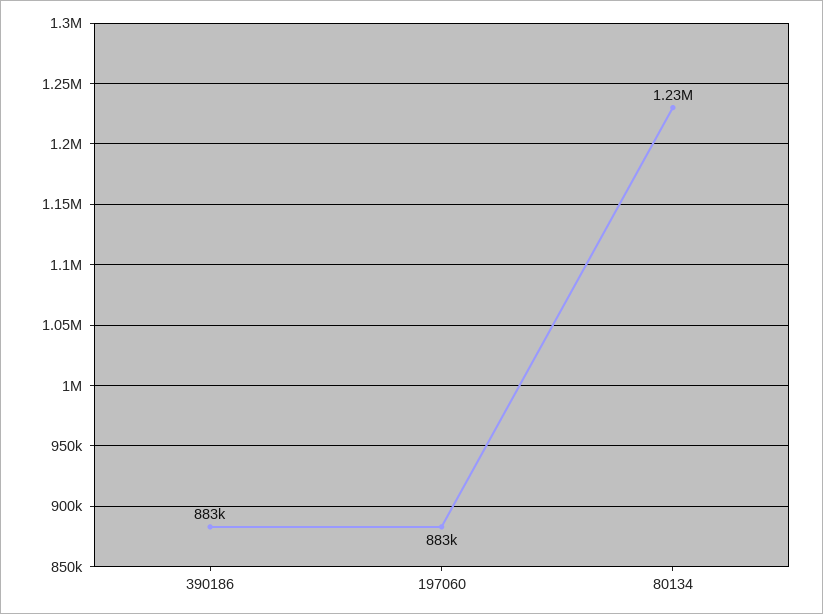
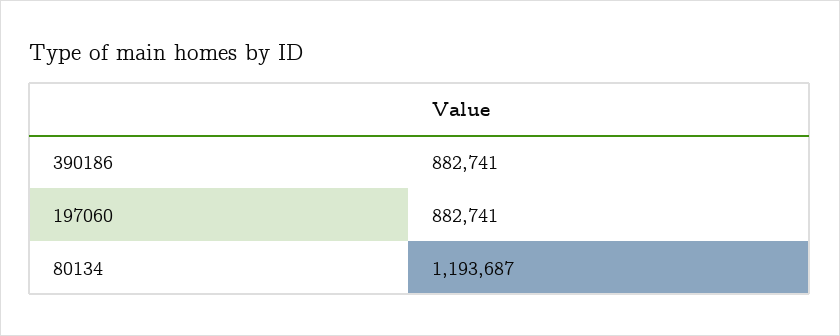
80134: 1230000 -> 1193687

